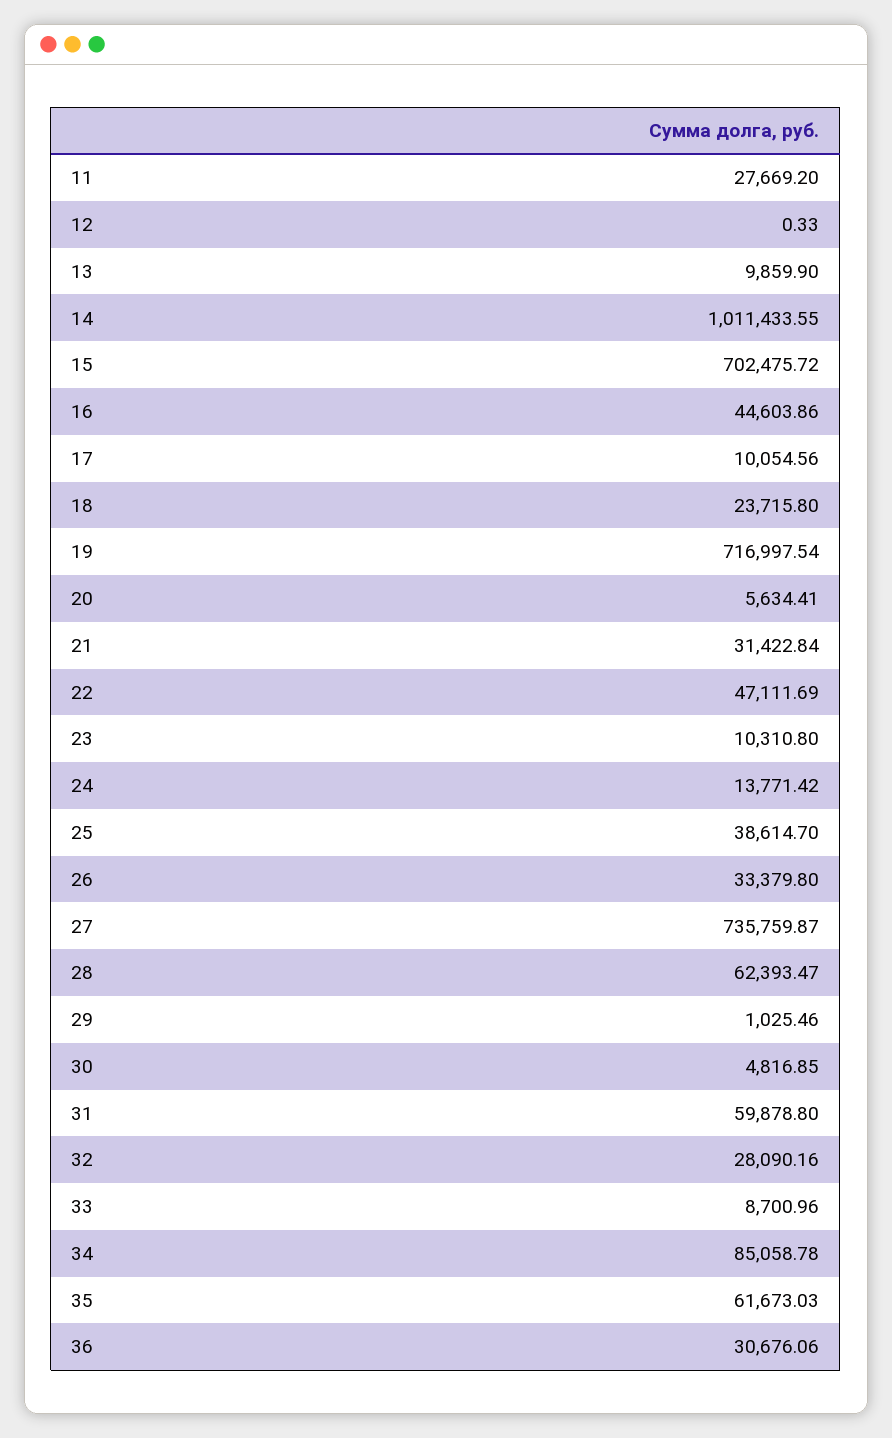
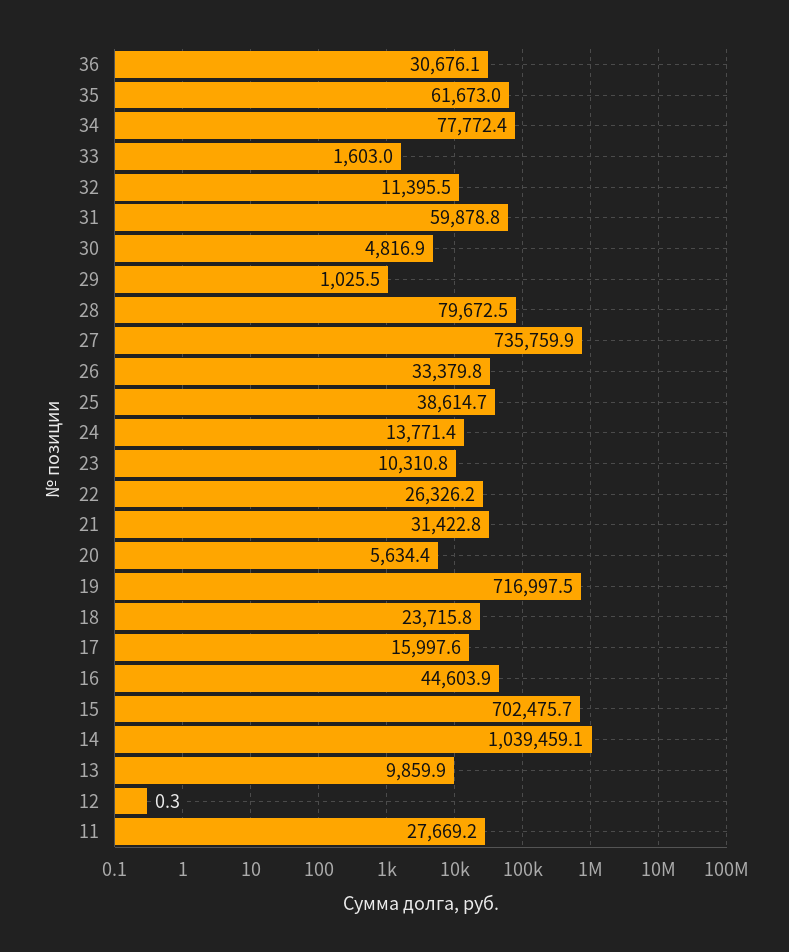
14: 1011433.55 -> 1039459.1
17: 10054.56 -> 15997.6
22: 47111.69 -> 26326.2
28: 62393.47 -> 79672.5
32: 28090.16 -> 11395.5
33: 8700.96 -> 1603
34: 85058.78 -> 77772.4

